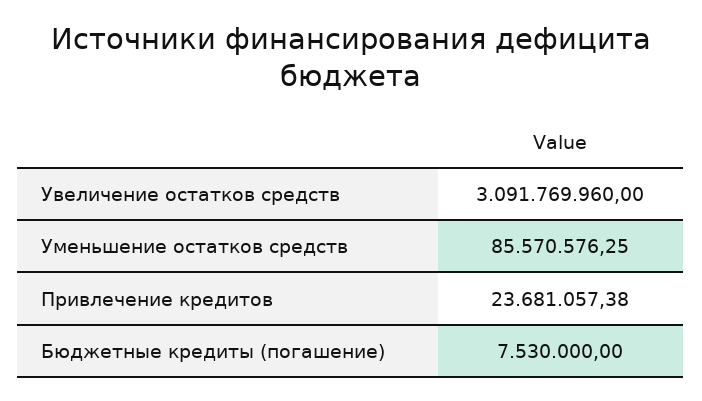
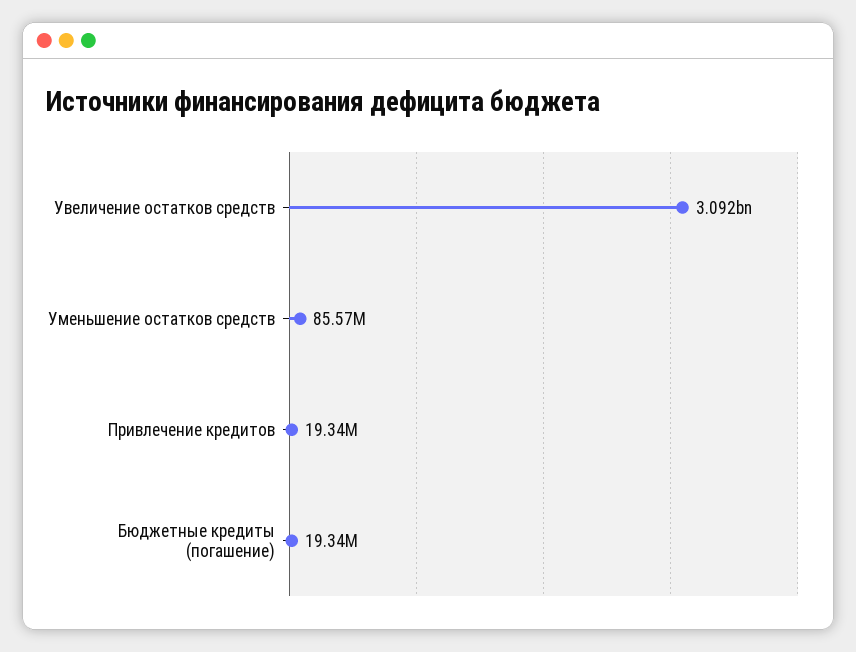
Привлечение кредитов: 23681057.38 -> 19340000
Бюджетные кредиты (погашение): 7530000 -> 19340000

